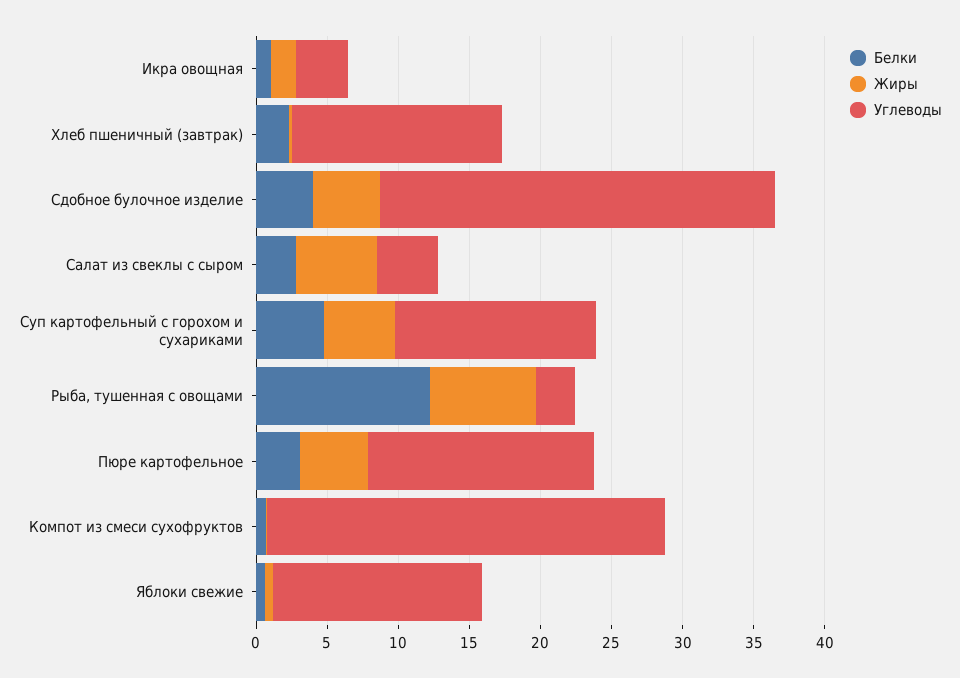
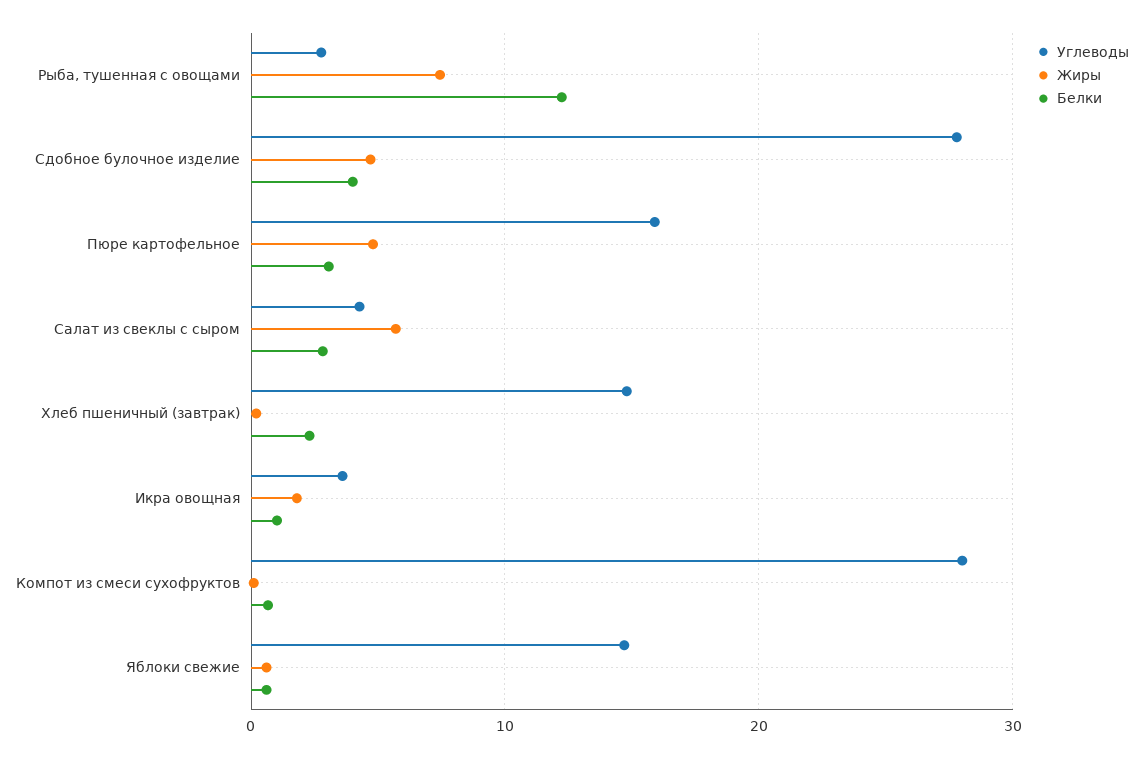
Белки, Суп картофельный с горохом и сухариками: 5 -> none
Жиры, Суп картофельный с горохом и сухариками: 5 -> none
Углеводы, Суп картофельный с горохом и сухариками: 14 -> none

